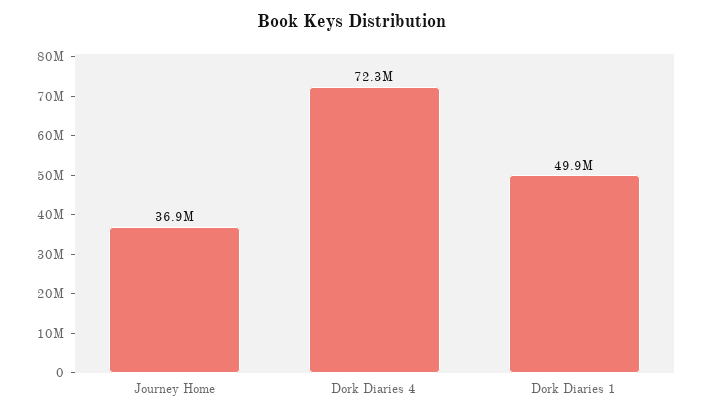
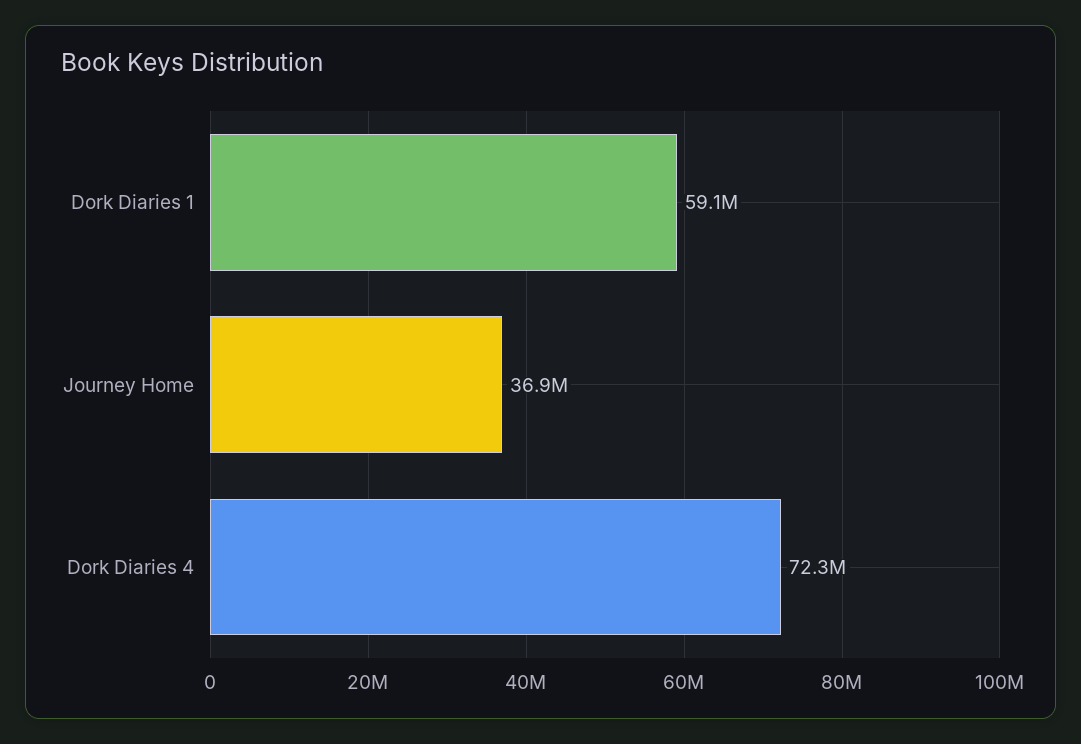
Dork Diaries 1: 49900000 -> 59100000

